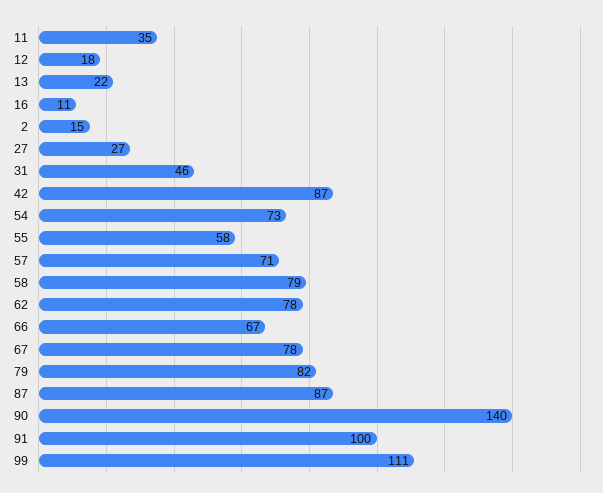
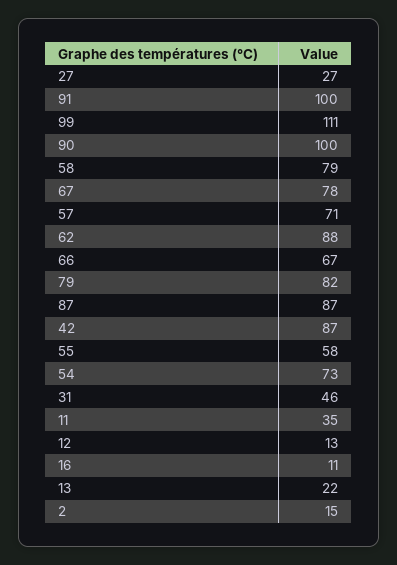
12: 18 -> 13
62: 78 -> 88
90: 140 -> 100

